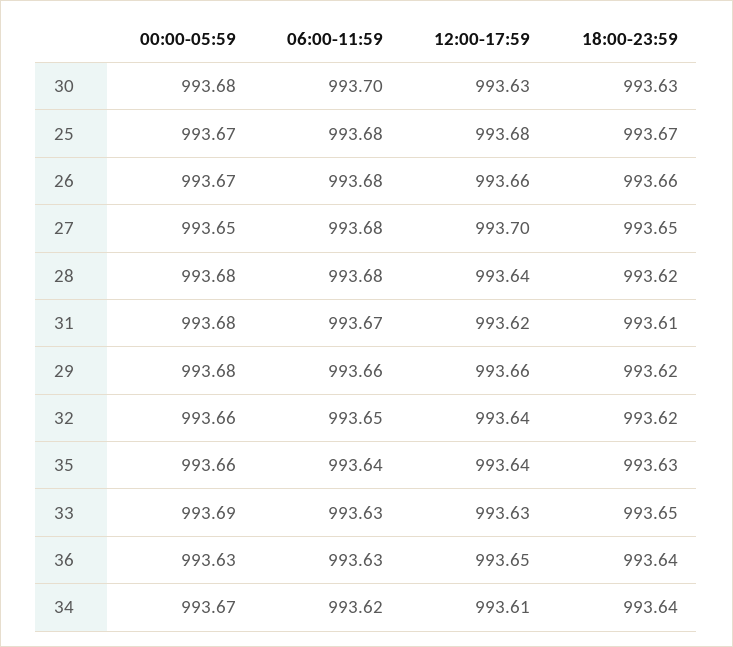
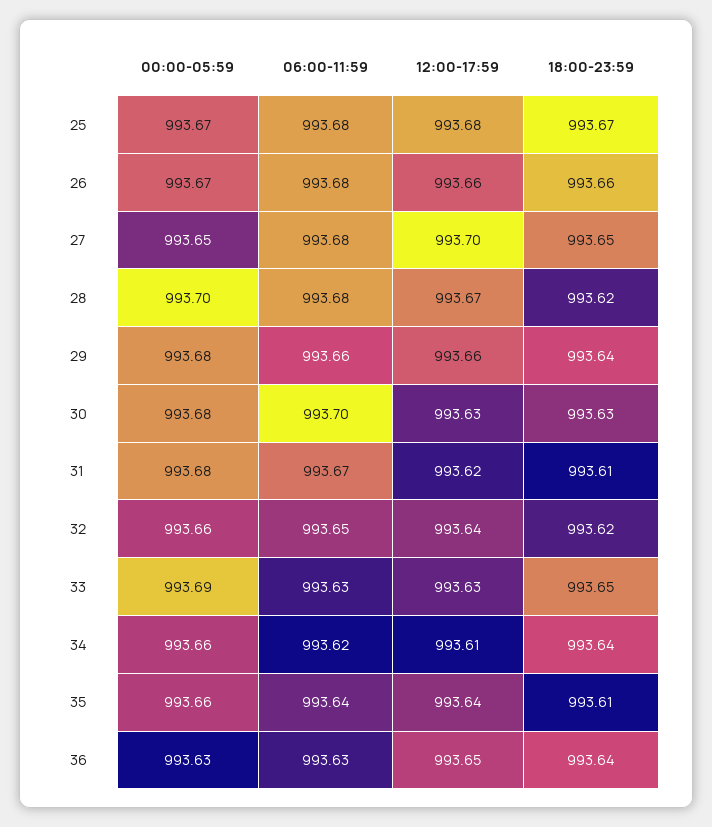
00:00-05:59, 28: 993.68 -> 993.7
12:00-17:59, 28: 993.64 -> 993.67
18:00-23:59, 29: 993.62 -> 993.64
18:00-23:59, 35: 993.63 -> 993.61
00:00-05:59, 34: 993.67 -> 993.66

